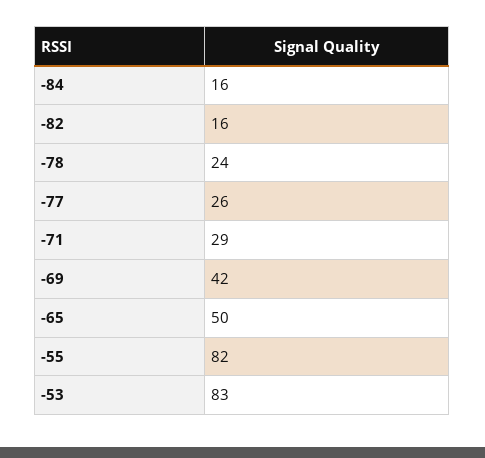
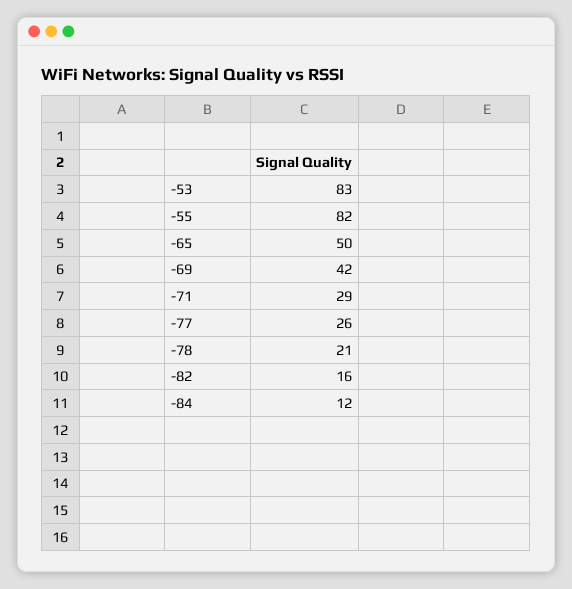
-84: 16 -> 12
-78: 24 -> 21

